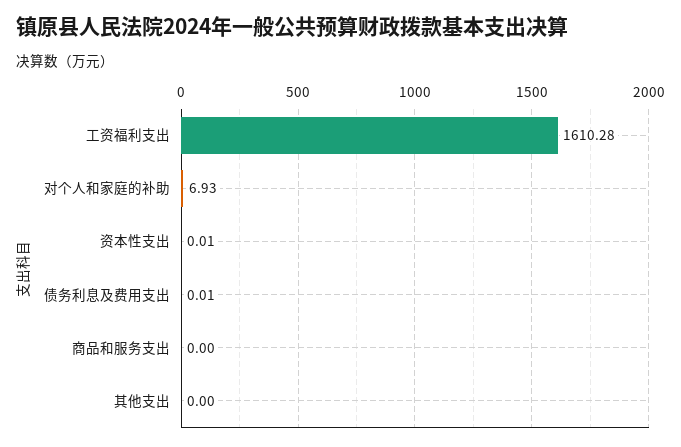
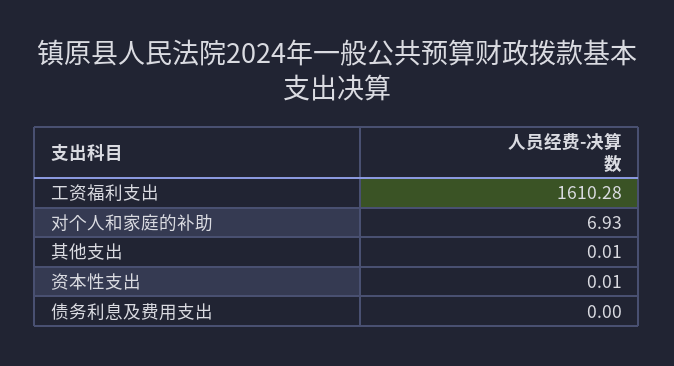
债务利息及费用支出: 0.01 -> 0
商品和服务支出: 0 -> none
其他支出: 0 -> 0.01

